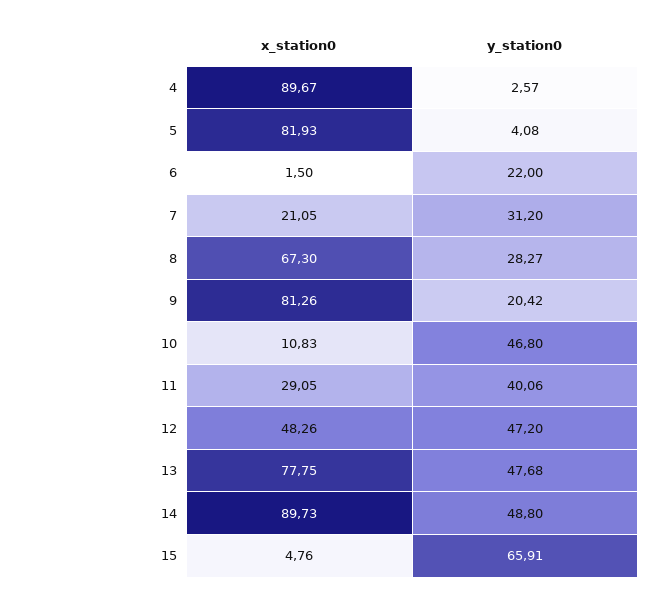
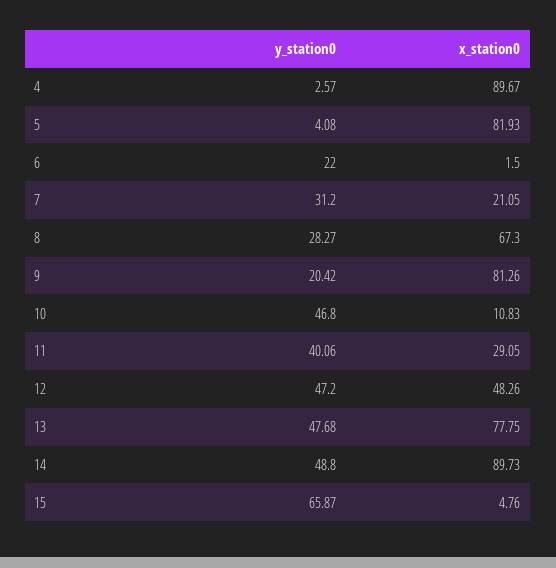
y_station0, 15: 65.91 -> 65.87

